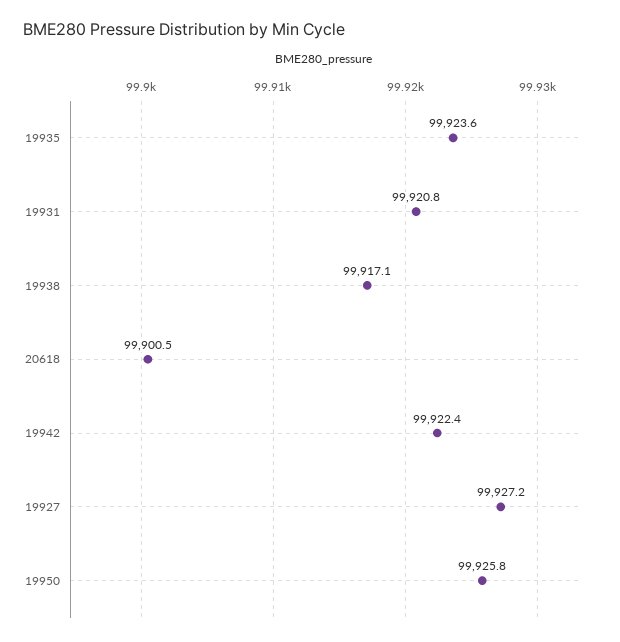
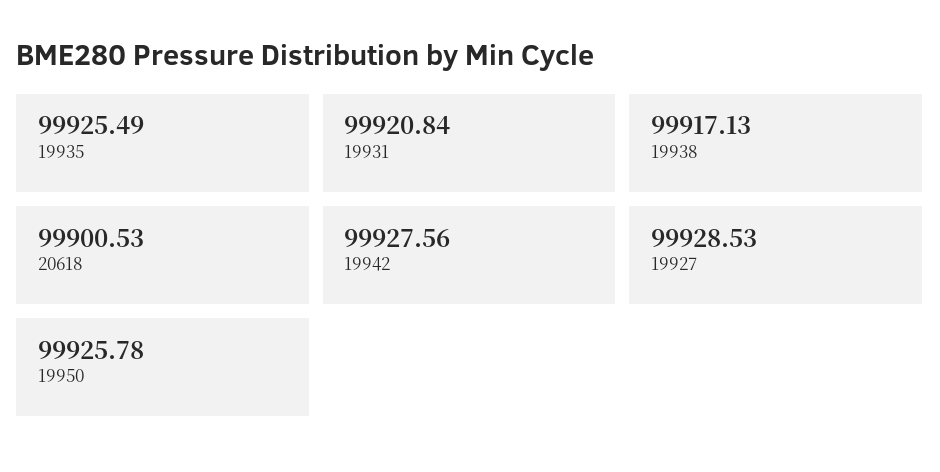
19935: 99923.6 -> 99925.49
19942: 99922.4 -> 99927.56
19927: 99927.2 -> 99928.53

